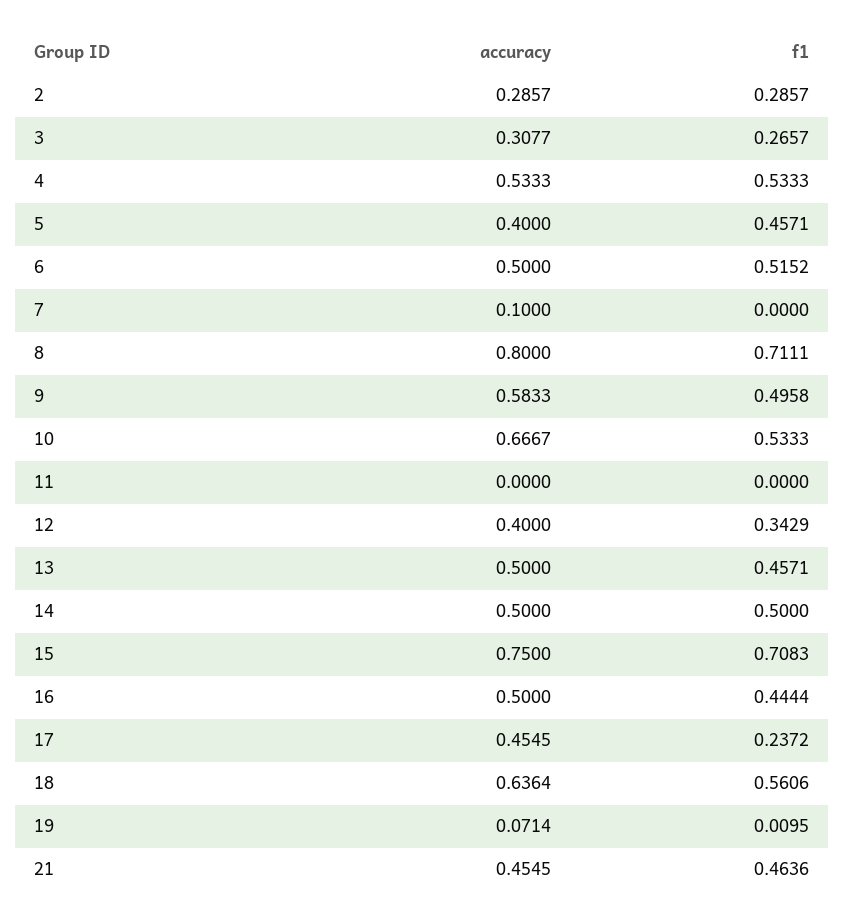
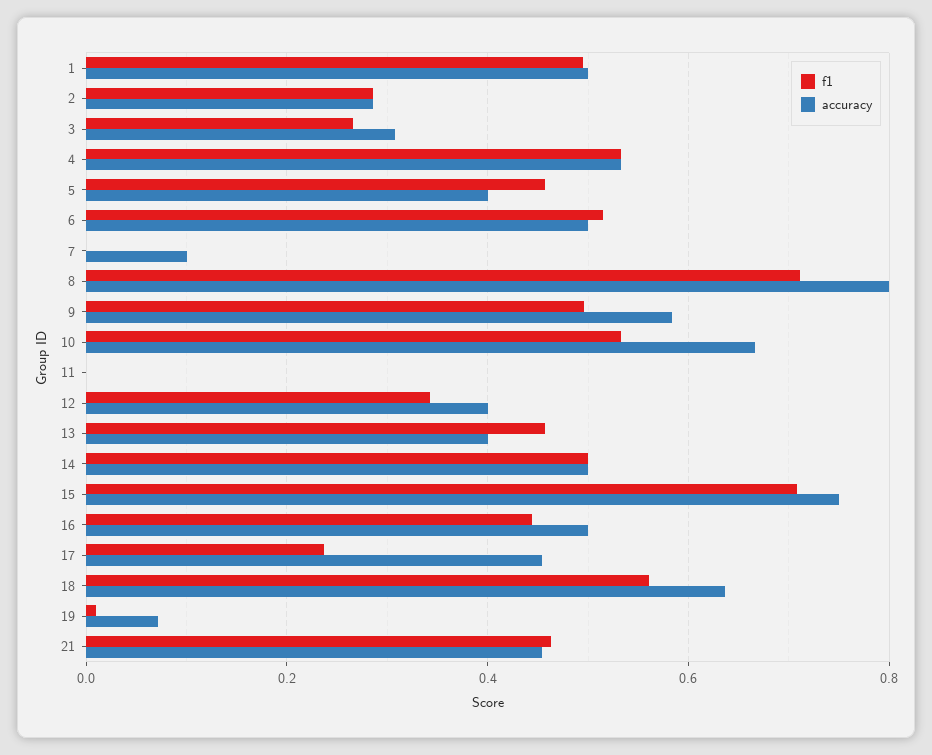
accuracy, 13: 0.5 -> 0.4
f1, 1: none -> 0.5
accuracy, 1: none -> 0.5

